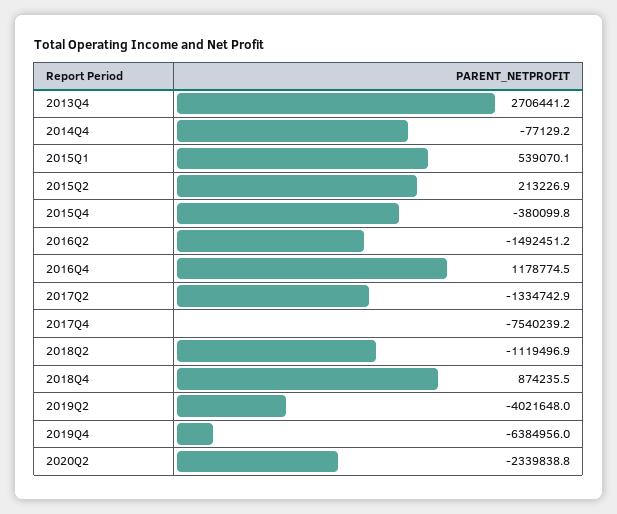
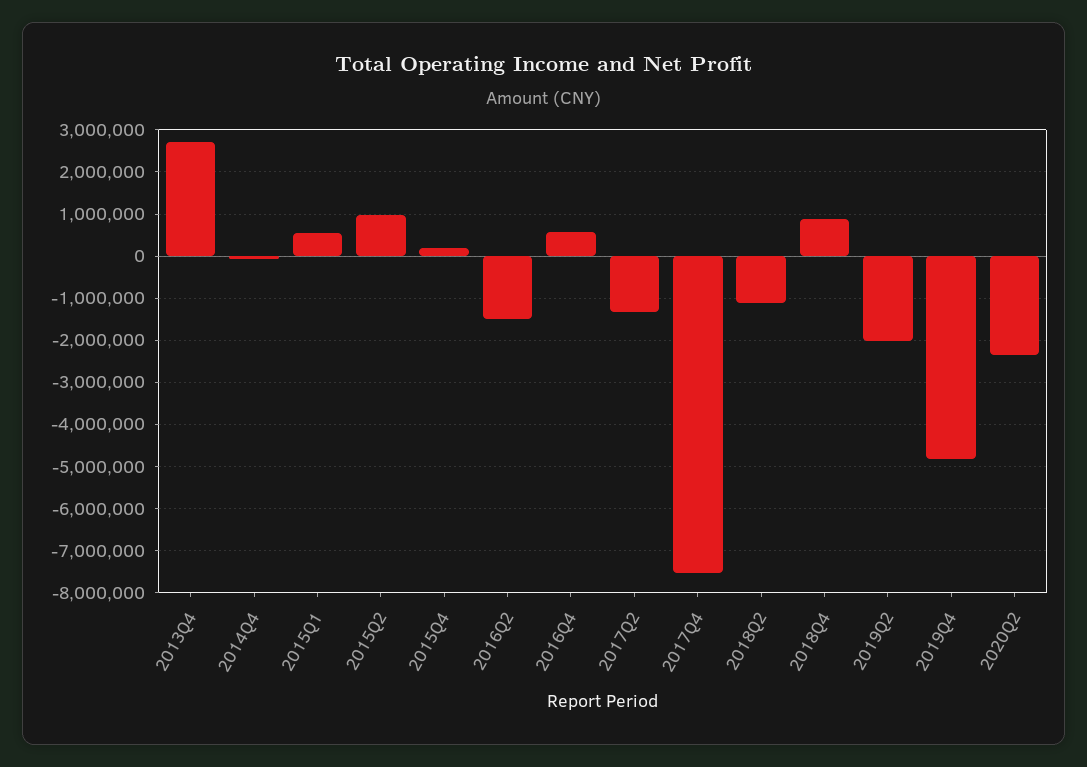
2015Q2: 213226.9 -> 1000000
2015Q4: -380099.8 -> 200000
2016Q4: 1178774.5 -> 600000
2019Q2: -4021648 -> -2000000
2019Q4: -6384956 -> -4800000

